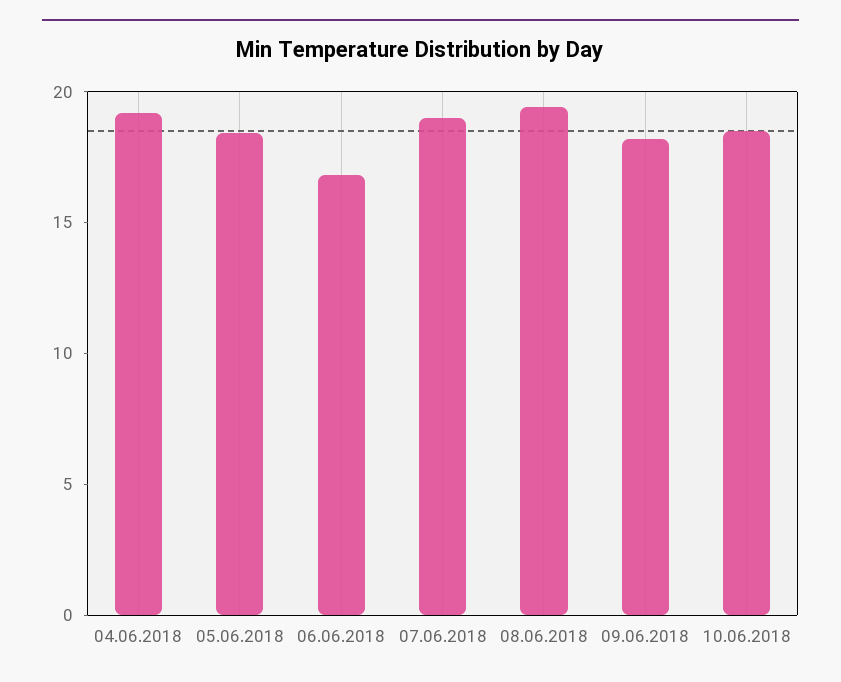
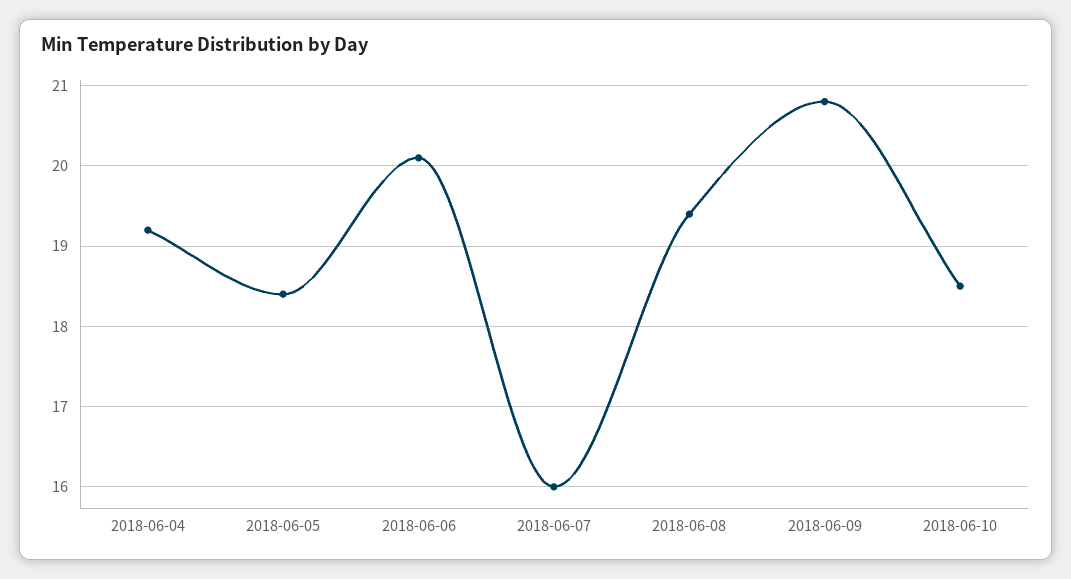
06.06.2018: 17 -> 20.1
07.06.2018: 19 -> 16
09.06.2018: 18 -> 20.8

